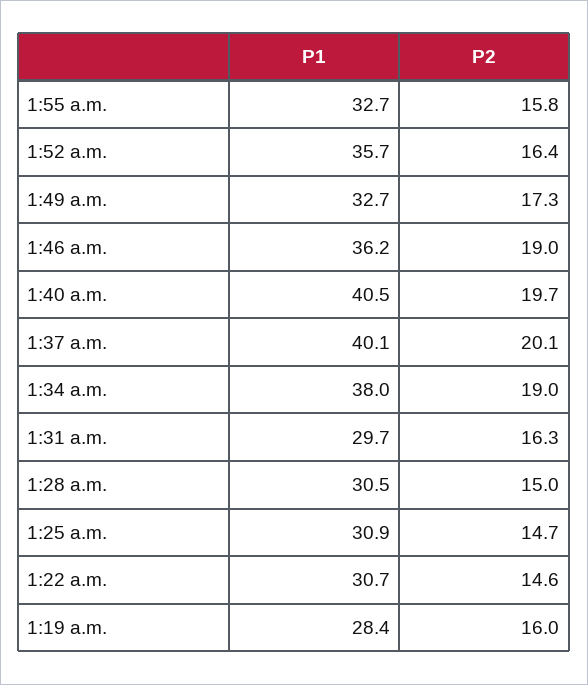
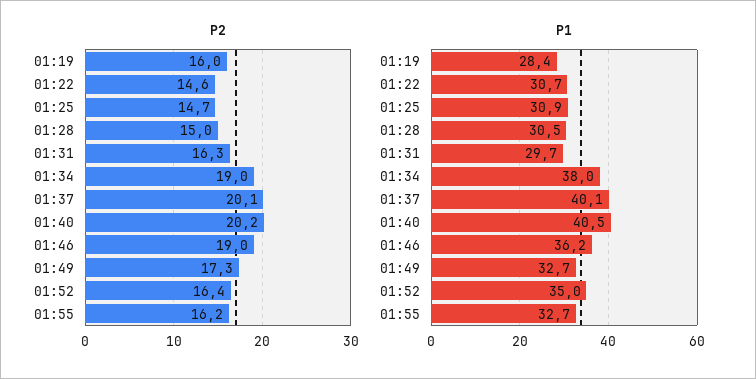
P2, 1:55 a.m.: 15.8 -> 16.2
P1, 1:52 a.m.: 35.7 -> 35
P2, 1:40 a.m.: 19.7 -> 20.2

